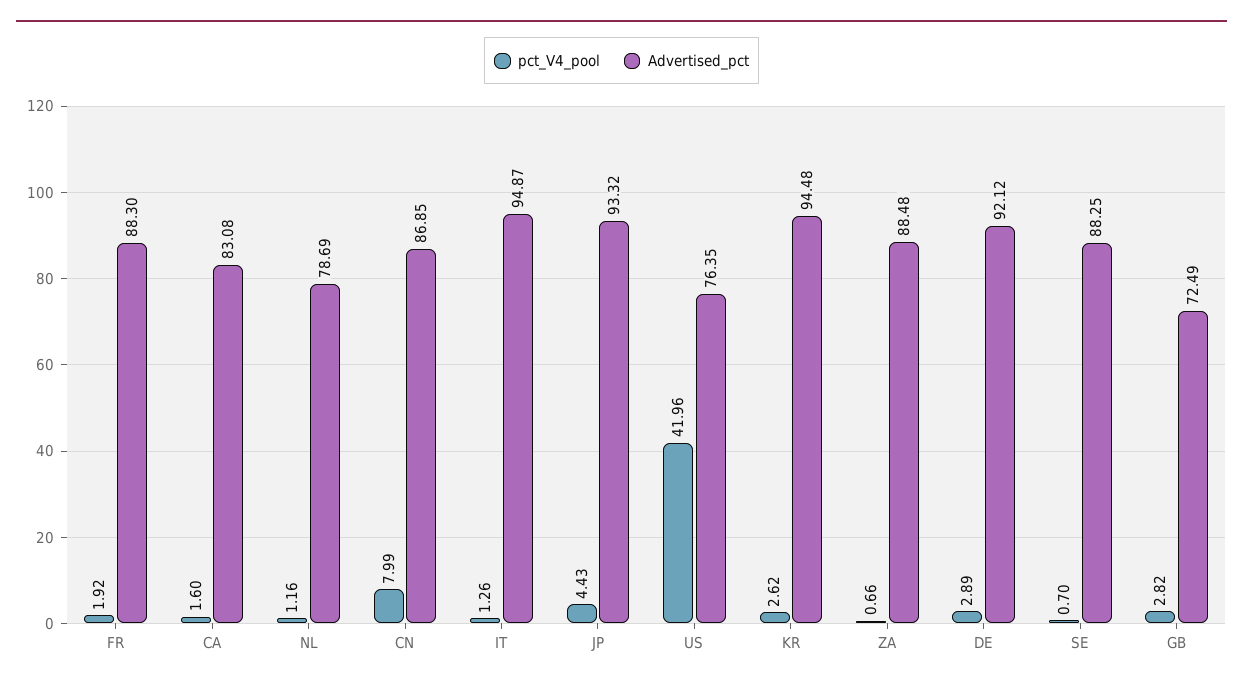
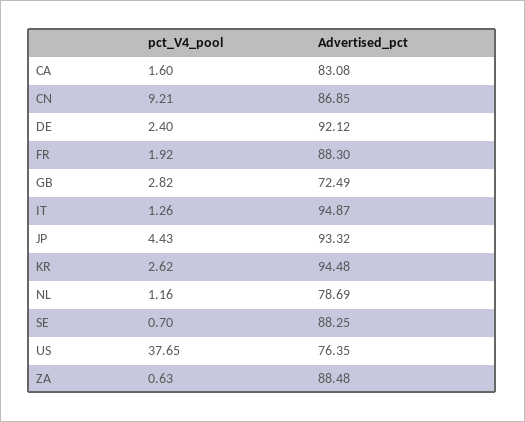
pct_V4_pool, CN: 7.99 -> 9.21
pct_V4_pool, US: 41.96 -> 37.65
pct_V4_pool, ZA: 0.66 -> 0.63
pct_V4_pool, DE: 2.89 -> 2.4

